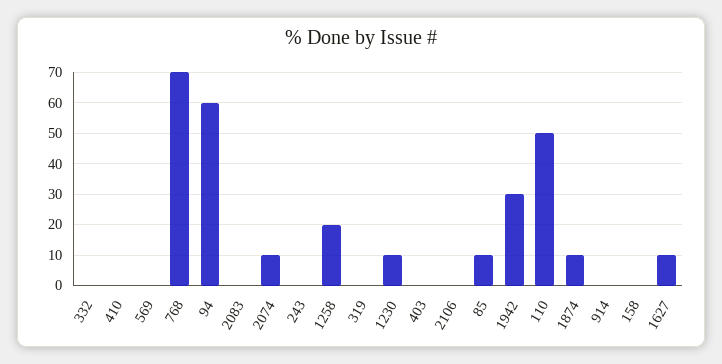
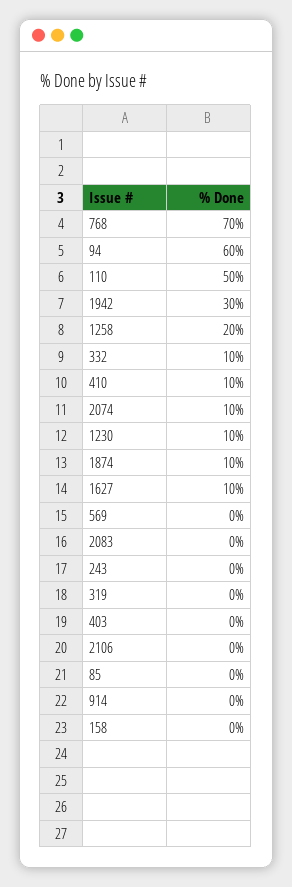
332: 0 -> 10
410: 0 -> 10
85: 10 -> 0

